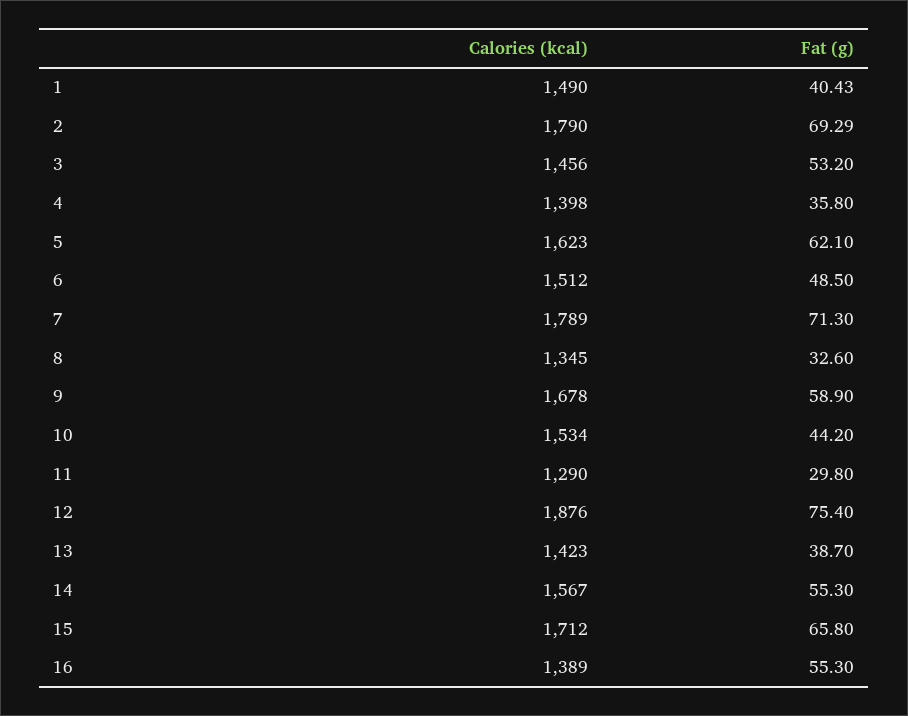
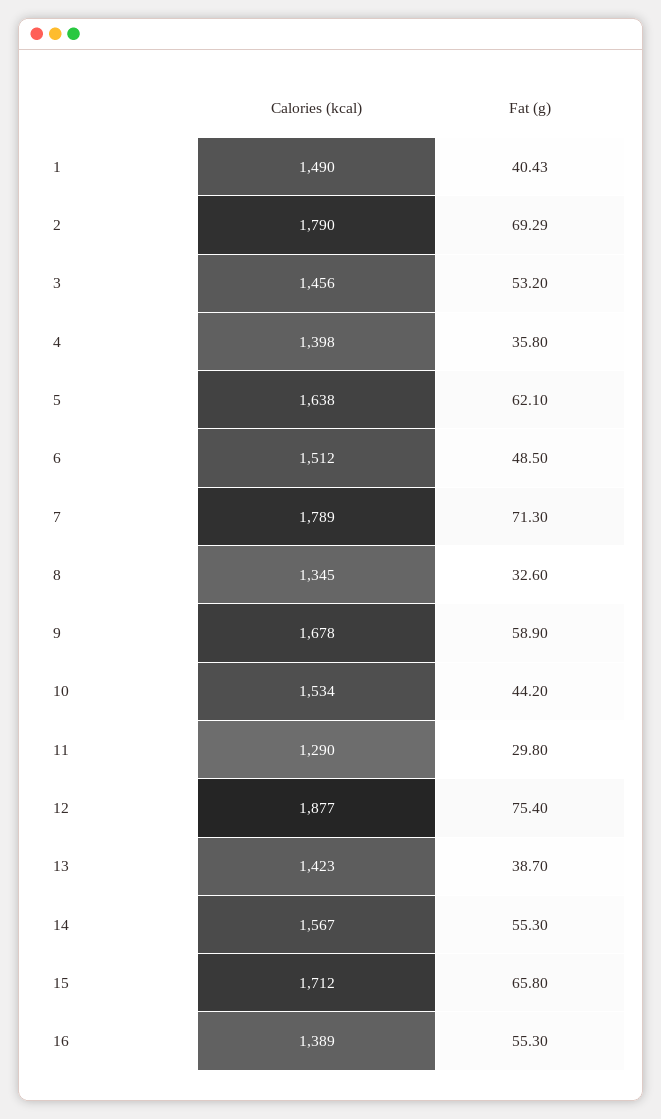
Calories (kcal), 5: 1623 -> 1638
Calories (kcal), 12: 1876 -> 1877

